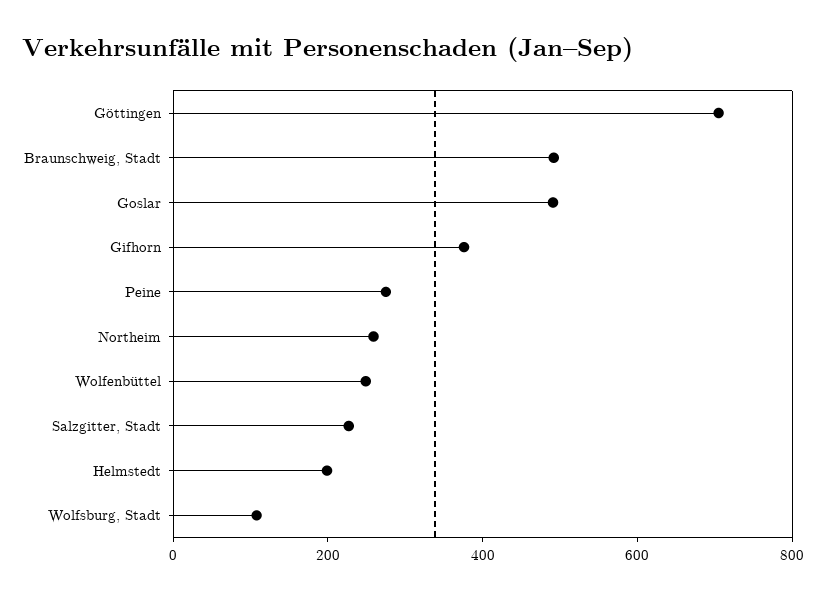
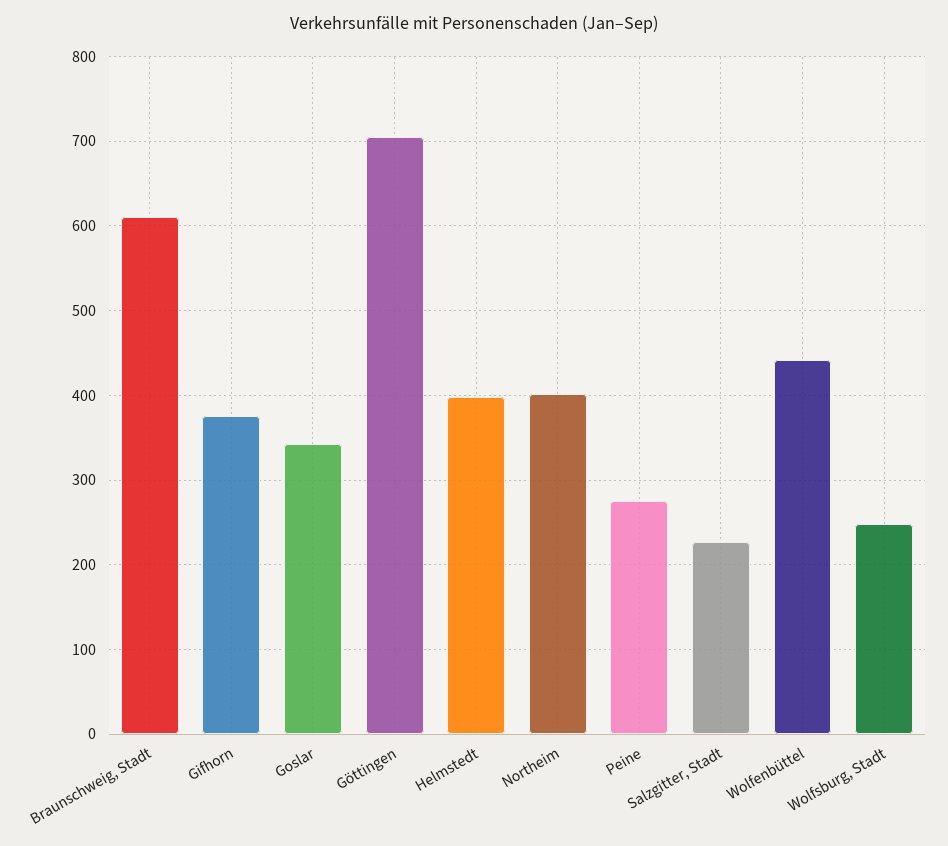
Braunschweig, Stadt: 500 -> 610
Goslar: 500 -> 340
Northeim: 250 -> 400
Wolfenbüttel: 250 -> 440
Helmstedt: 200 -> 400
Wolfsburg, Stadt: 100 -> 250

